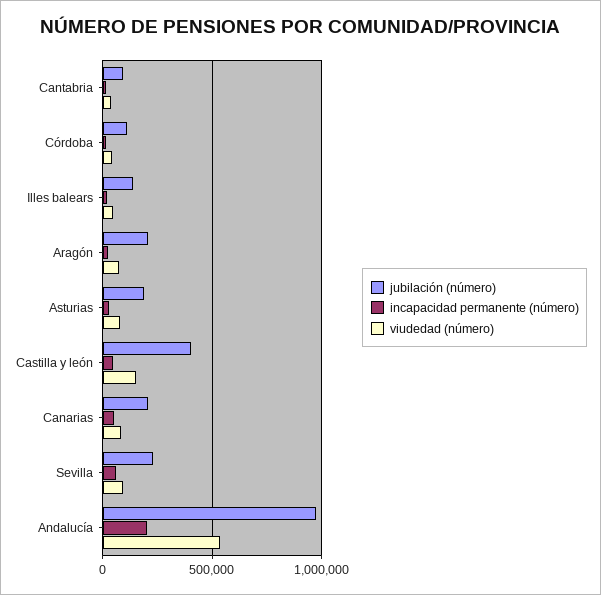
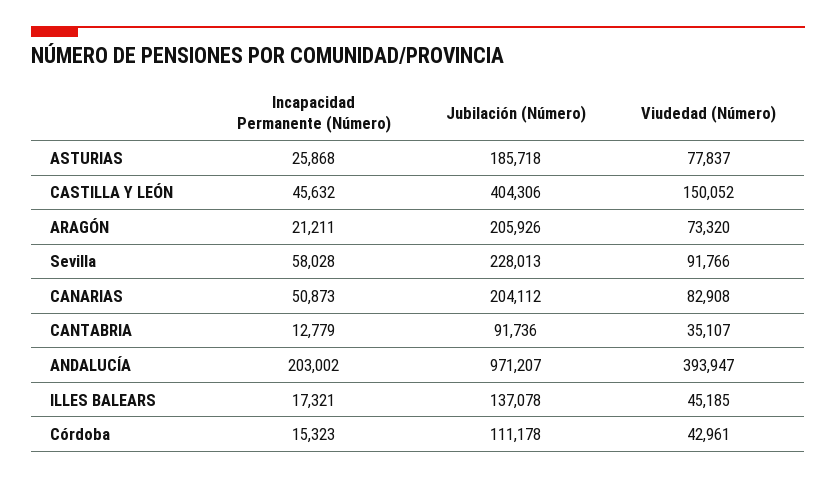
viudedad (número), Andalucía: 550000 -> 393947

